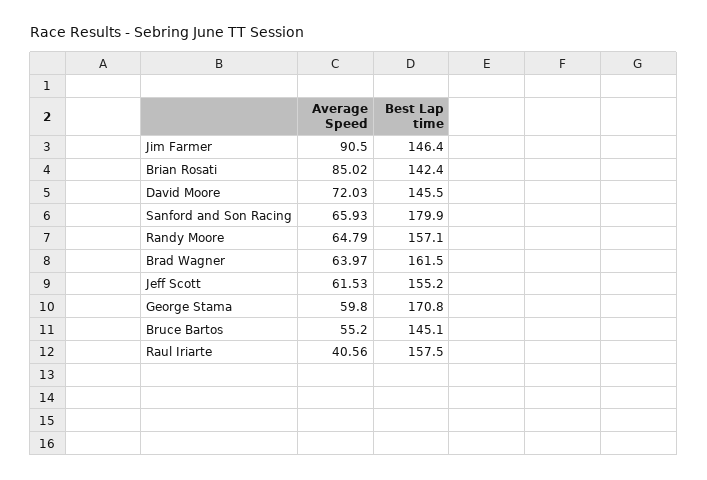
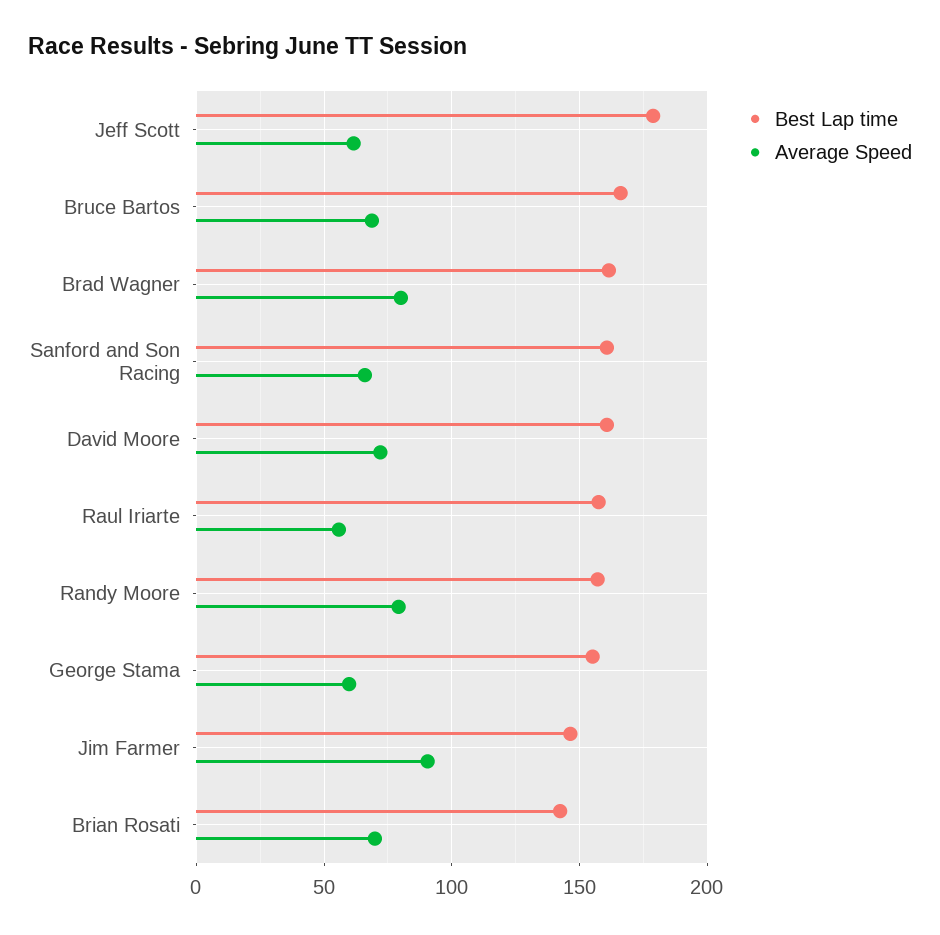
Average Speed, Brian Rosati: 85.02 -> 70
Best Lap time, David Moore: 145.5 -> 160
Best Lap time, Sanford and Son Racing: 179.9 -> 160
Average Speed, Randy Moore: 64.79 -> 80
Average Speed, Brad Wagner: 63.97 -> 80
Best Lap time, Jeff Scott: 155.2 -> 180
Best Lap time, George Stama: 170.8 -> 155
Average Speed, Bruce Bartos: 55.2 -> 70
Best Lap time, Bruce Bartos: 145.1 -> 165
Average Speed, Raul Iriarte: 40.56 -> 55

